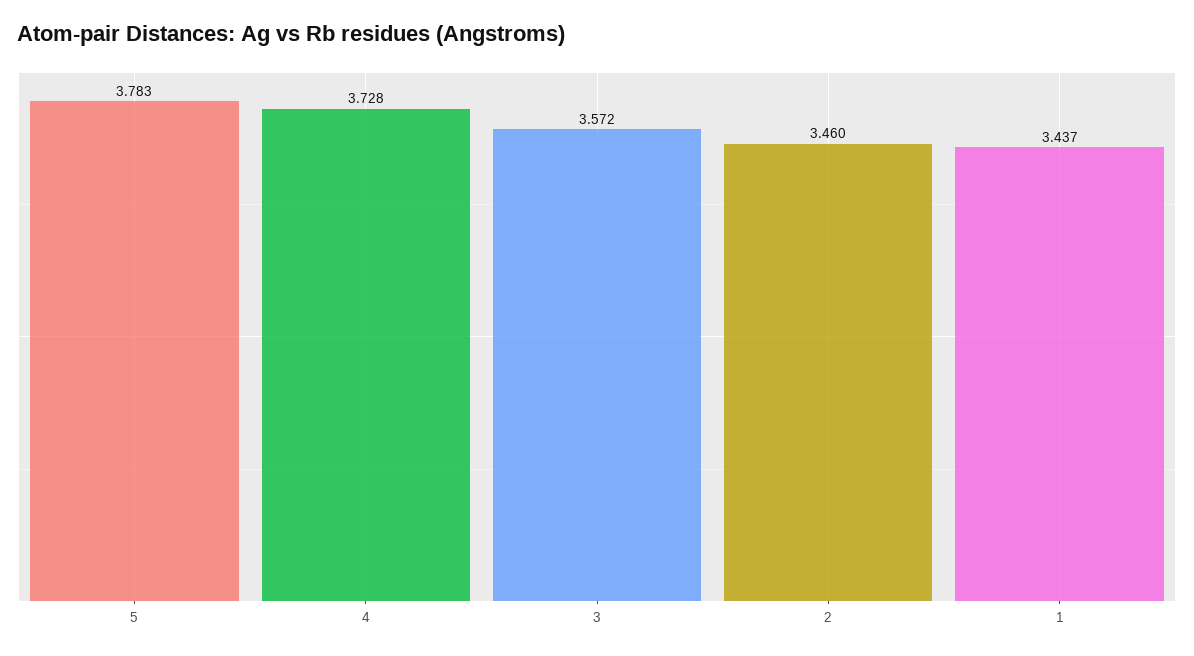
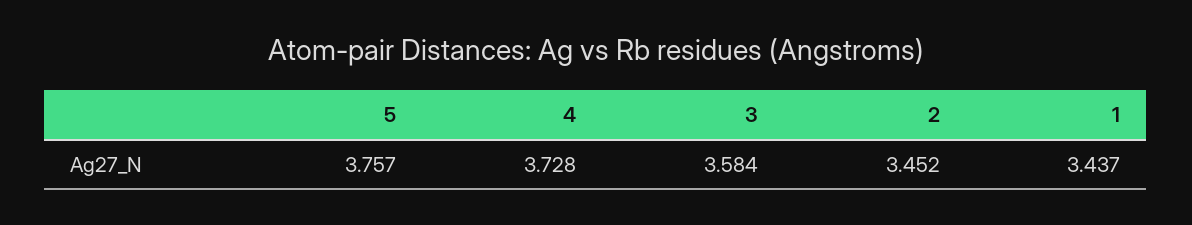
5: 3.783 -> 3.757
3: 3.572 -> 3.584
2: 3.46 -> 3.452

